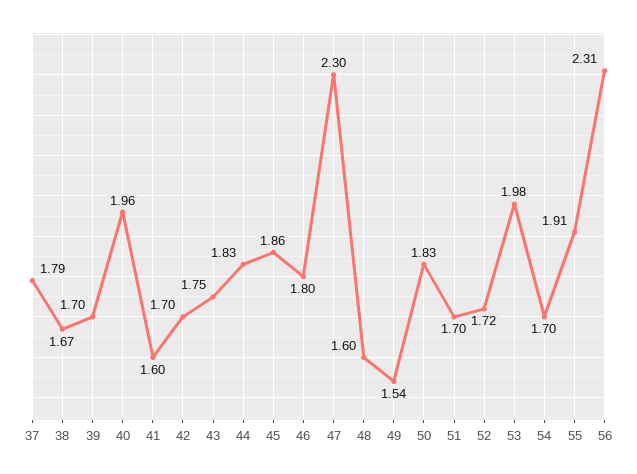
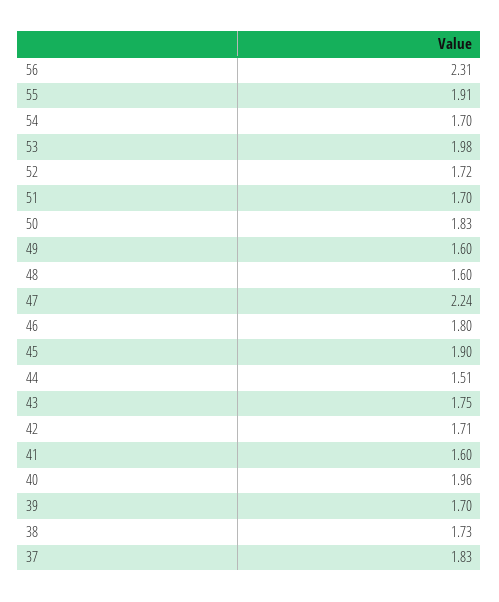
37: 1.79 -> 1.83
38: 1.67 -> 1.73
42: 1.7 -> 1.71
44: 1.83 -> 1.51
45: 1.86 -> 1.9
47: 2.3 -> 2.24
49: 1.54 -> 1.6

